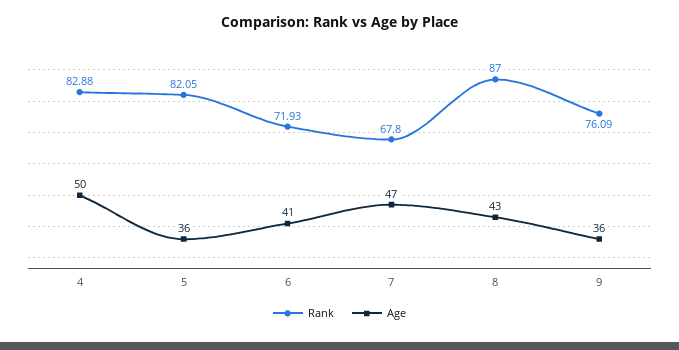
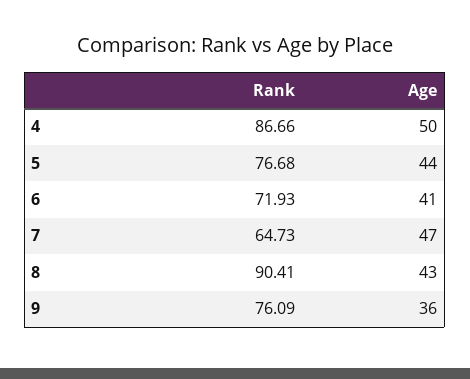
Rank, 4: 82.88 -> 86.66
Rank, 5: 82.05 -> 76.68
Age, 5: 36 -> 44
Rank, 7: 67.8 -> 64.73
Rank, 8: 87 -> 90.41

